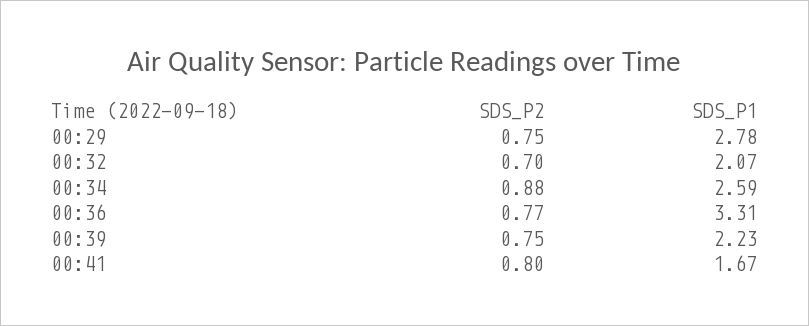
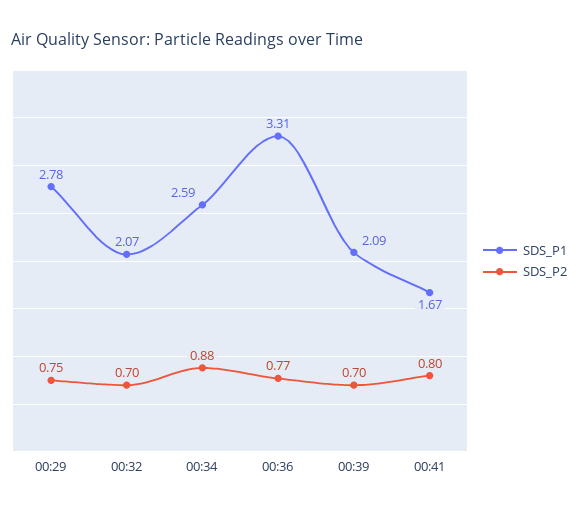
SDS_P2, 00:39: 0.75 -> 0.7
SDS_P1, 00:39: 2.23 -> 2.09

